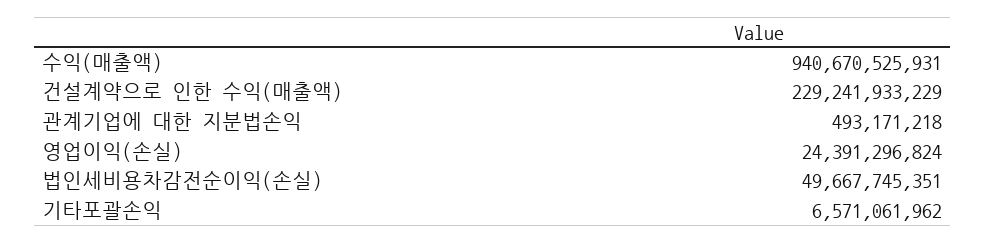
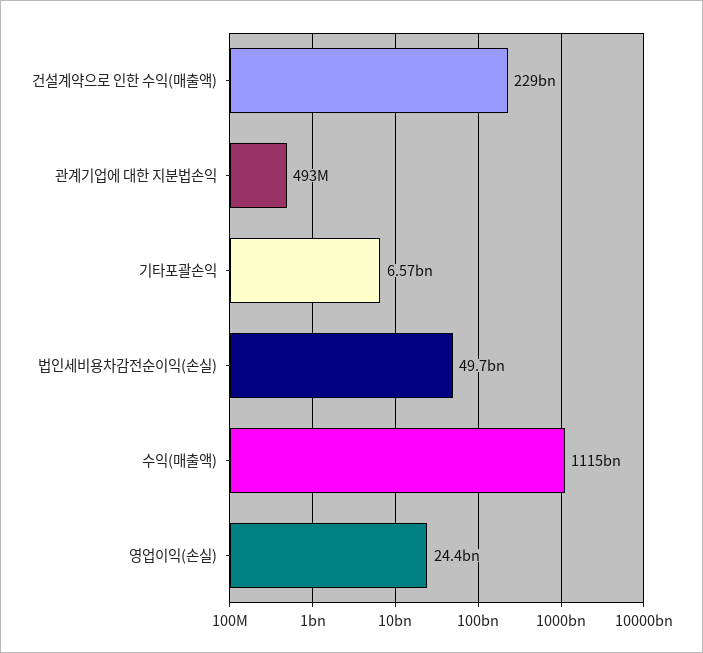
수익(매출액): 940670525931 -> 1115000000000

